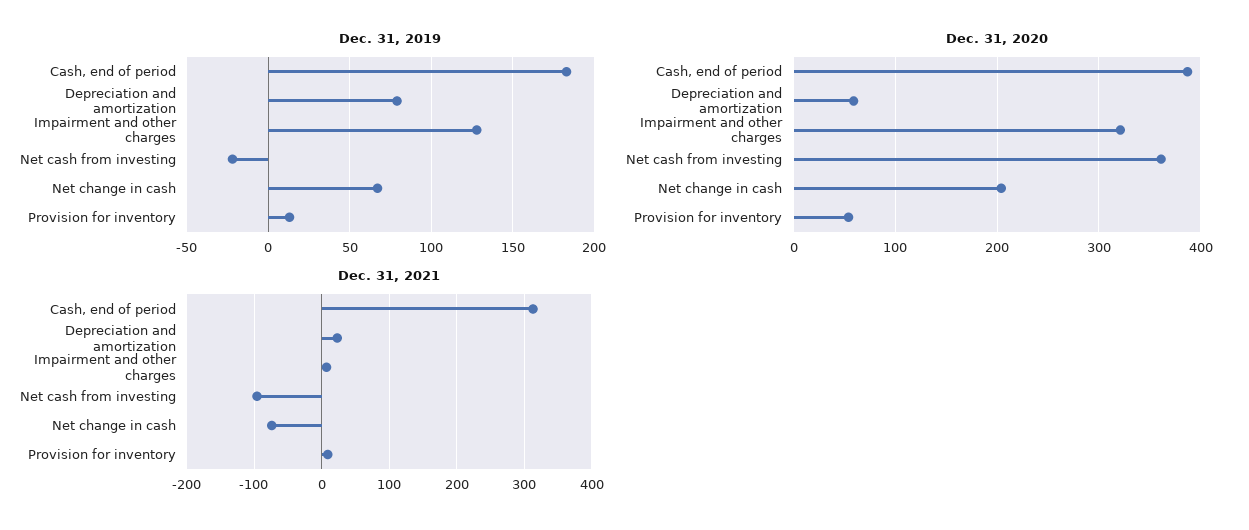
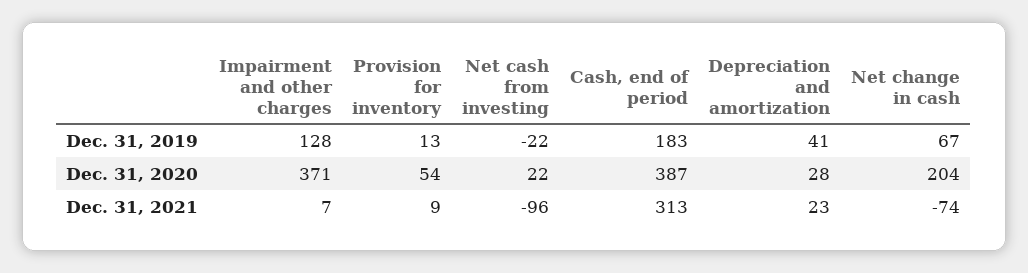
Dec. 31, 2019, Depreciation and amortization: 80 -> 41
Dec. 31, 2020, Depreciation and amortization: 60 -> 28
Dec. 31, 2020, Impairment and other charges: 320 -> 371
Dec. 31, 2020, Net cash from investing: 360 -> 22

